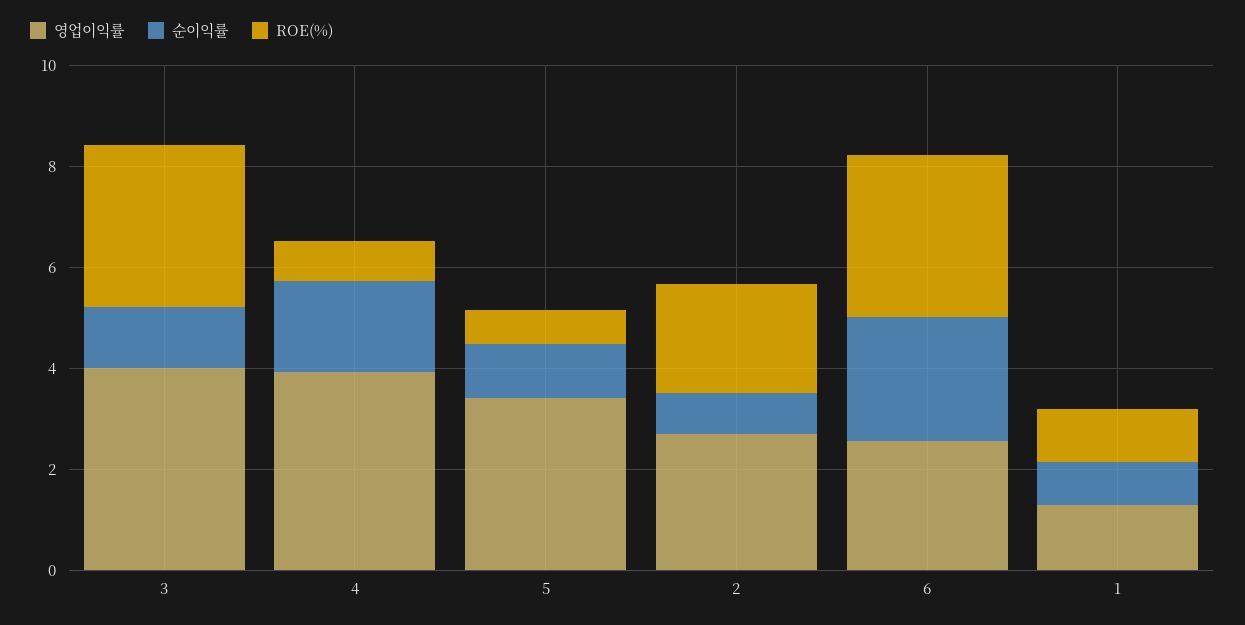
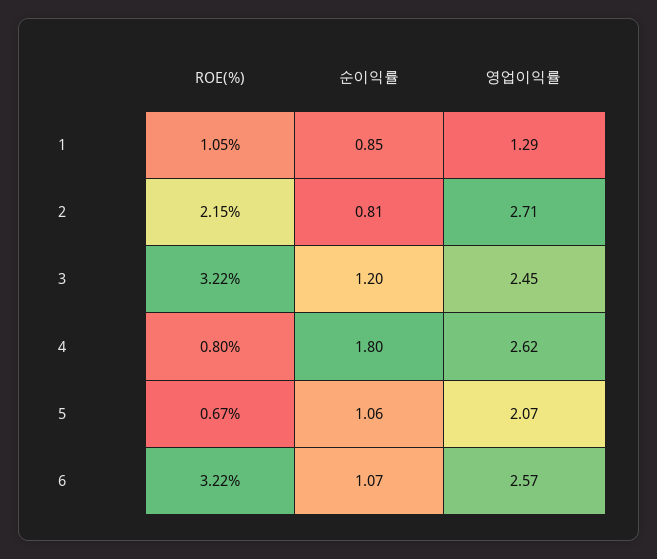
영업이익률, 3: 4 -> 2.45
영업이익률, 4: 4 -> 2.62
영업이익률, 5: 3.5 -> 2.07
순이익률, 6: 2.5 -> 1.07

